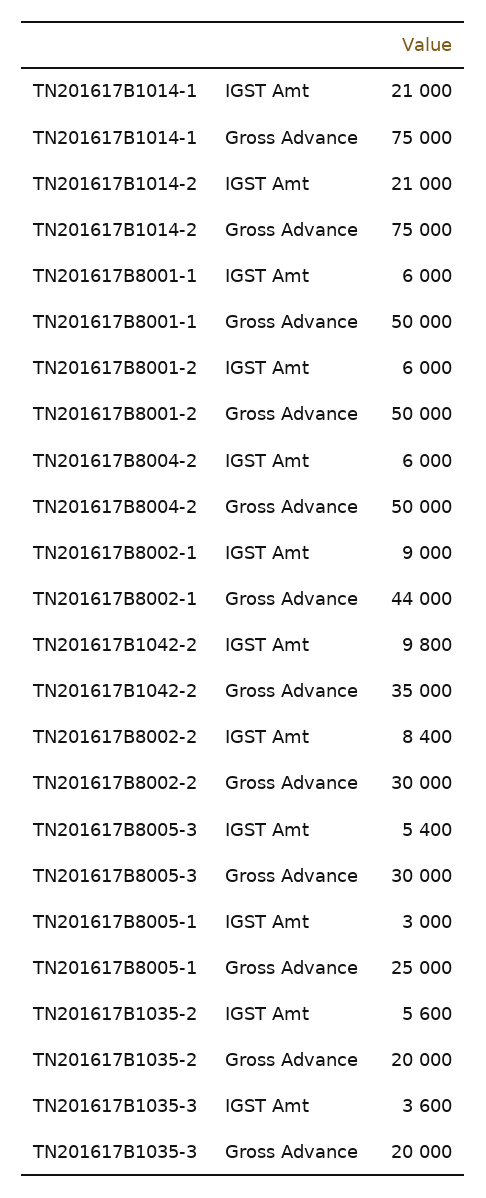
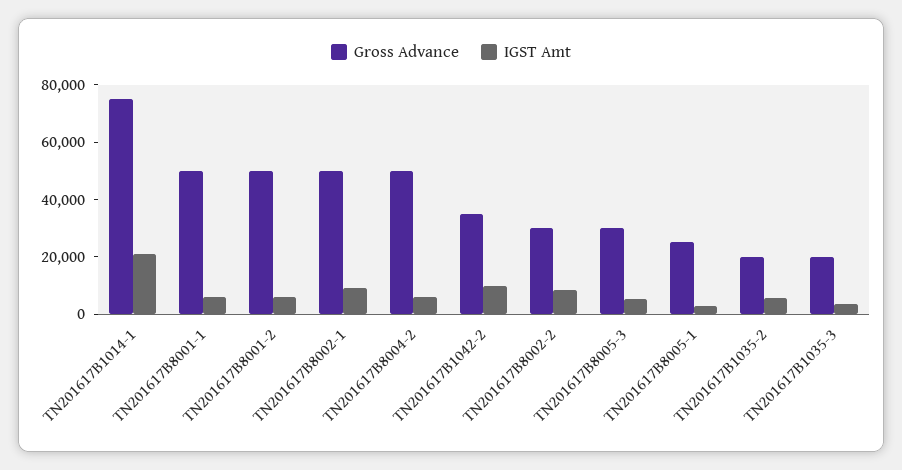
IGST Amt, TN201617B1014-2: 21000 -> none
Gross Advance, TN201617B1014-2: 75000 -> none
Gross Advance, TN201617B8002-1: 44000 -> 50000

